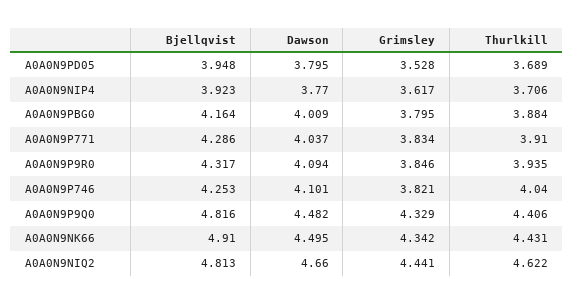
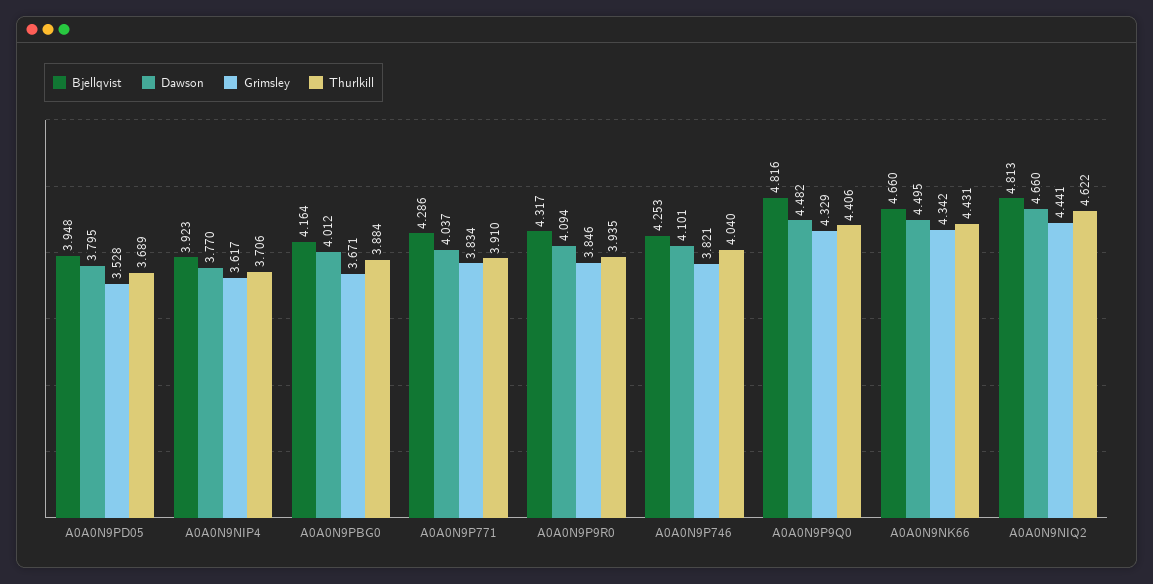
Dawson, A0A0N9PBG0: 4.009 -> 4.012
Grimsley, A0A0N9PBG0: 3.795 -> 3.671
Bjellqvist, A0A0N9NK66: 4.91 -> 4.66

